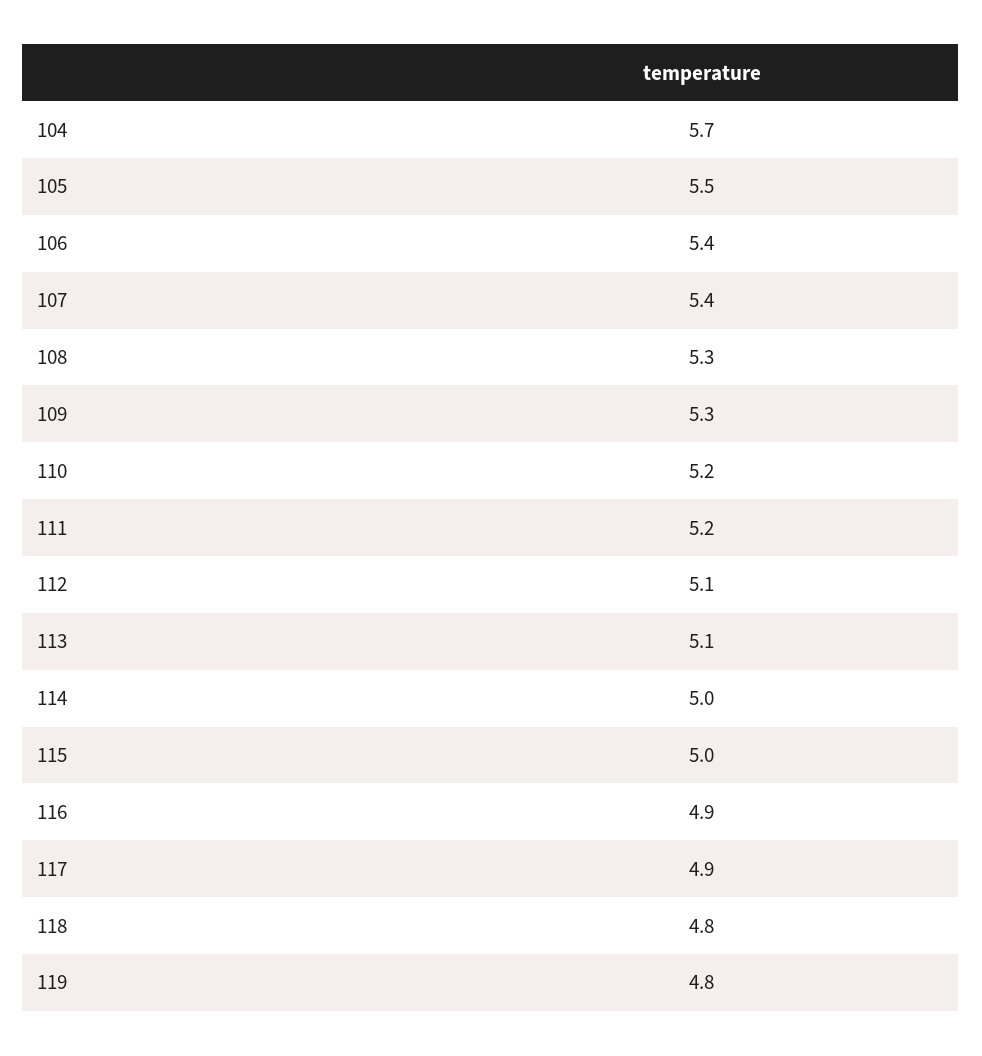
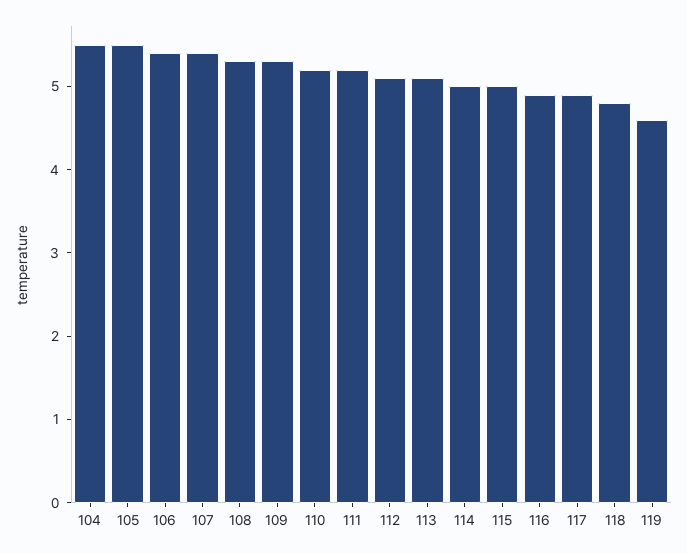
104: 5.7 -> 5.5
119: 4.8 -> 4.6

